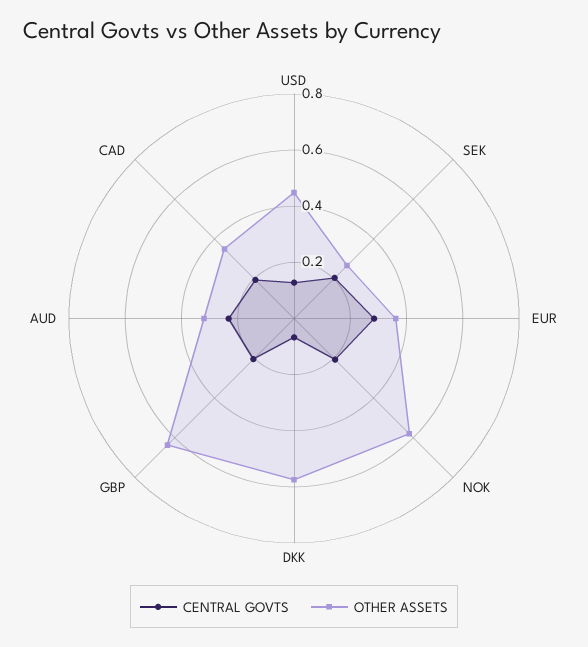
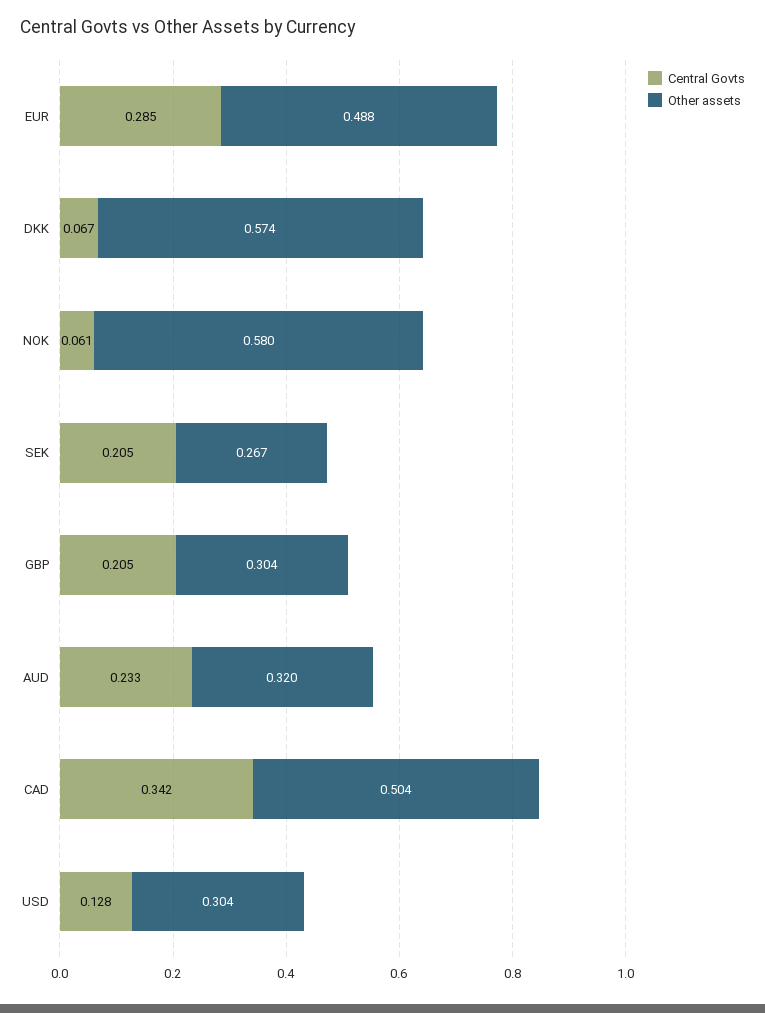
OTHER ASSETS, USD: 0.45 -> 0.304
OTHER ASSETS, EUR: 0.35 -> 0.488
CENTRAL GOVTS, NOK: 0.2 -> 0.061
OTHER ASSETS, GBP: 0.65 -> 0.304
CENTRAL GOVTS, CAD: 0.2 -> 0.342
OTHER ASSETS, CAD: 0.35 -> 0.504

